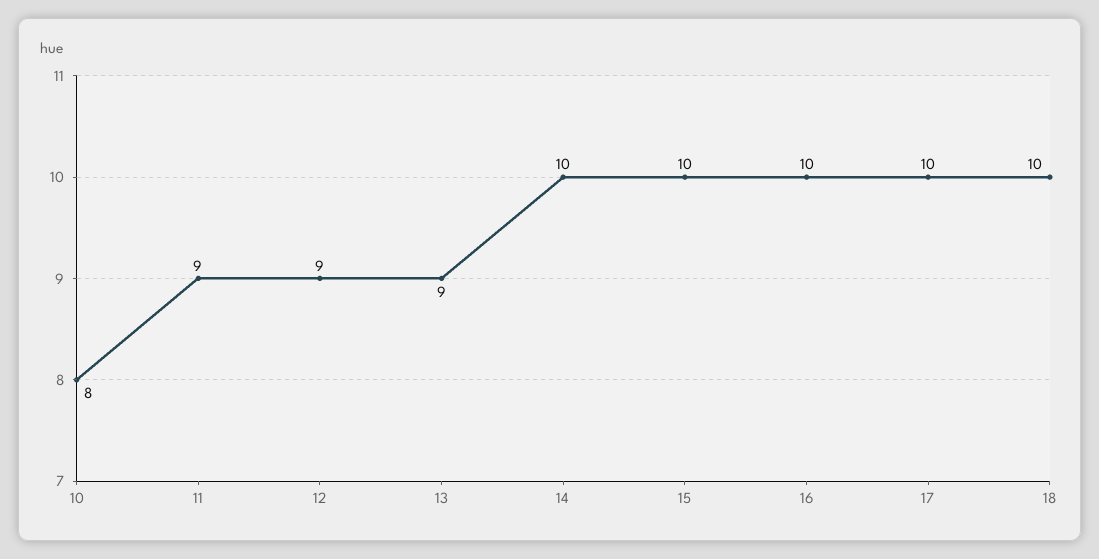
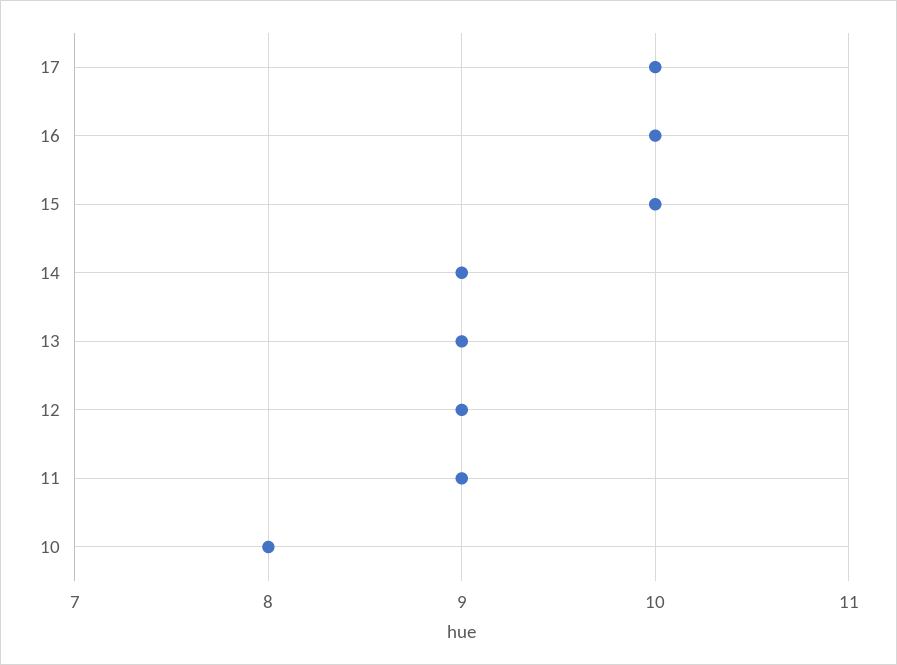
14: 10 -> 9
18: 10 -> none

